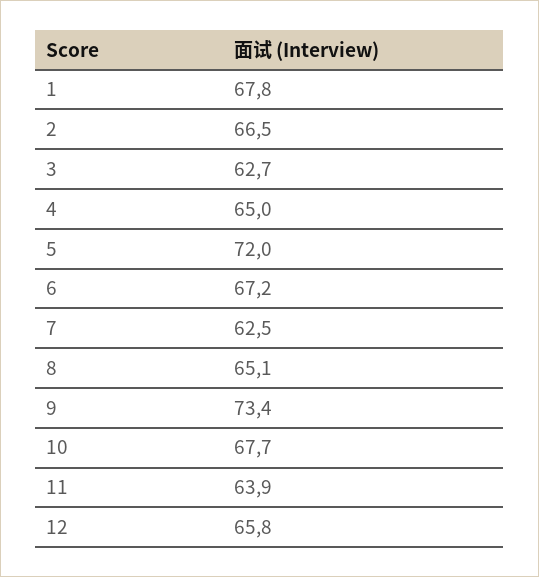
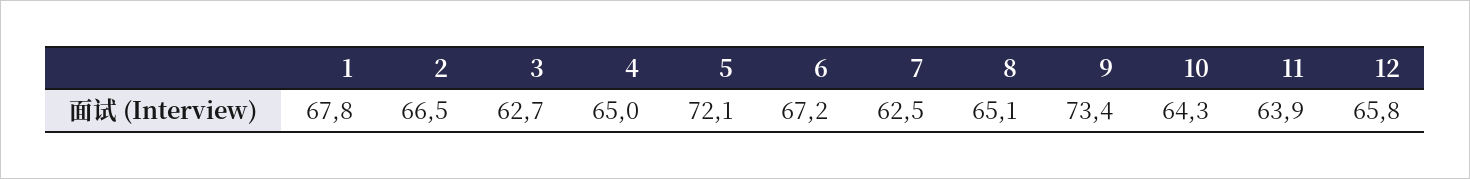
5: 72 -> 72.1
10: 67.7 -> 64.3

